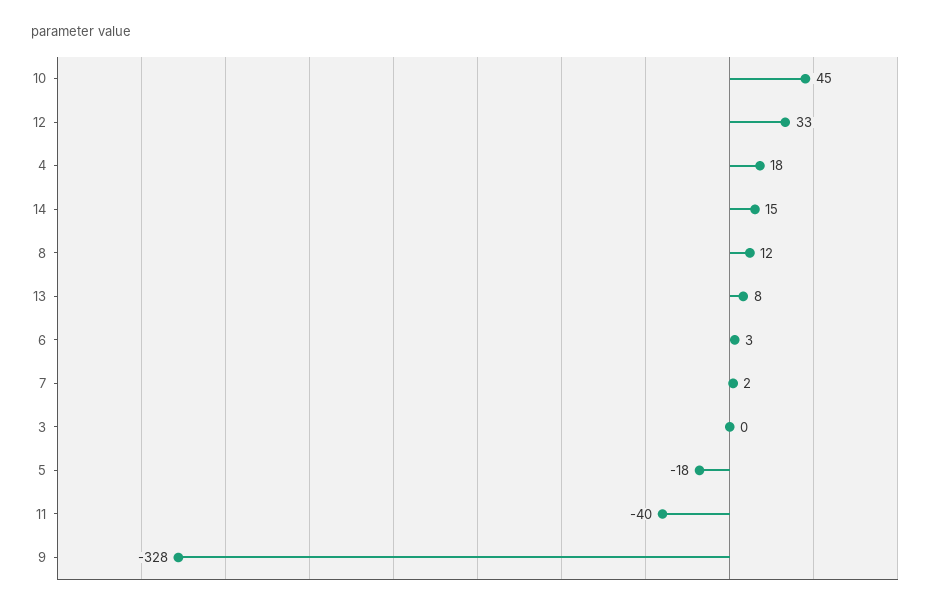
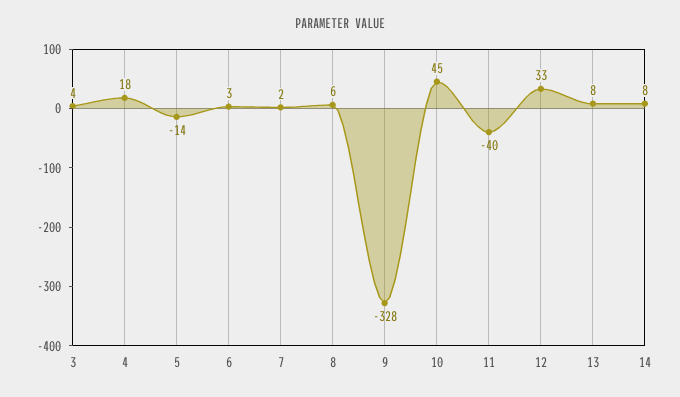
14: 15 -> 8
8: 12 -> 6
3: 0 -> 4
5: -18 -> -14

